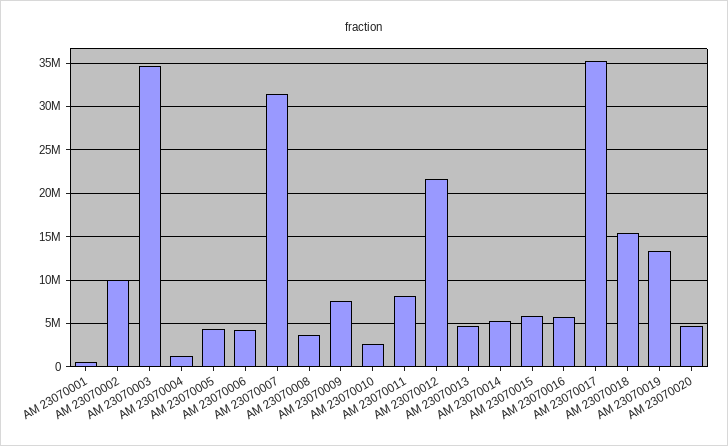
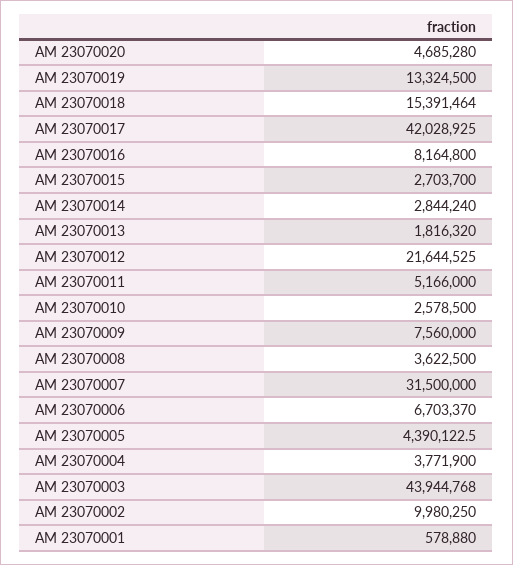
AM 23070003: 35000000 -> 43944768
AM 23070004: 1000000 -> 3771900
AM 23070006: 4000000 -> 6703370
AM 23070011: 8000000 -> 5166000
AM 23070013: 5000000 -> 1816320
AM 23070014: 5000000 -> 2844240
AM 23070015: 6000000 -> 2703700
AM 23070016: 6000000 -> 8164800
AM 23070017: 35000000 -> 42028925

